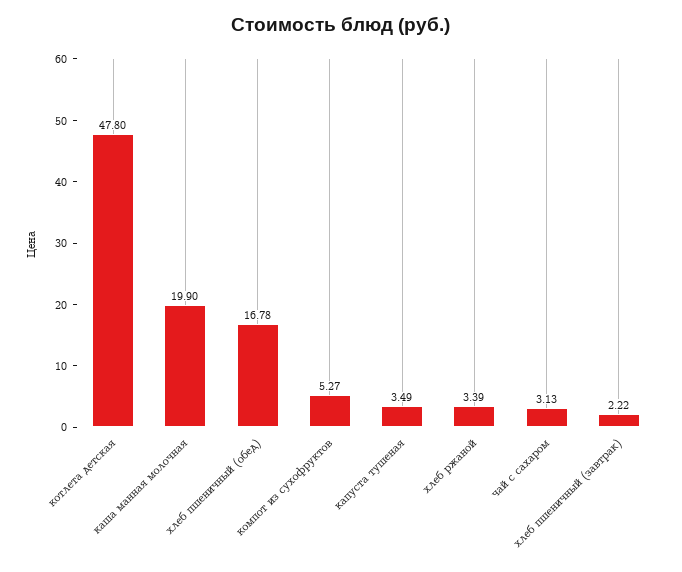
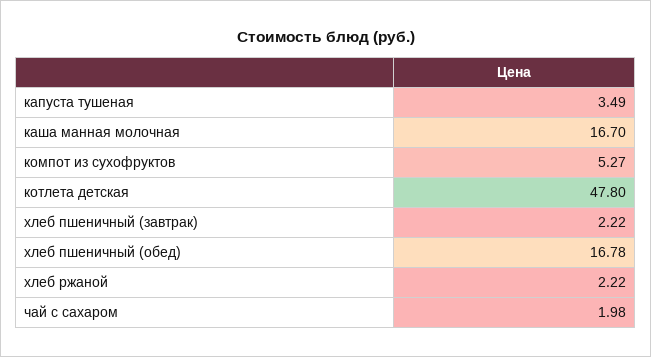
каша манная молочная: 19.9 -> 16.7
хлеб ржаной: 3.39 -> 2.22
чай с сахаром: 3.13 -> 1.98

